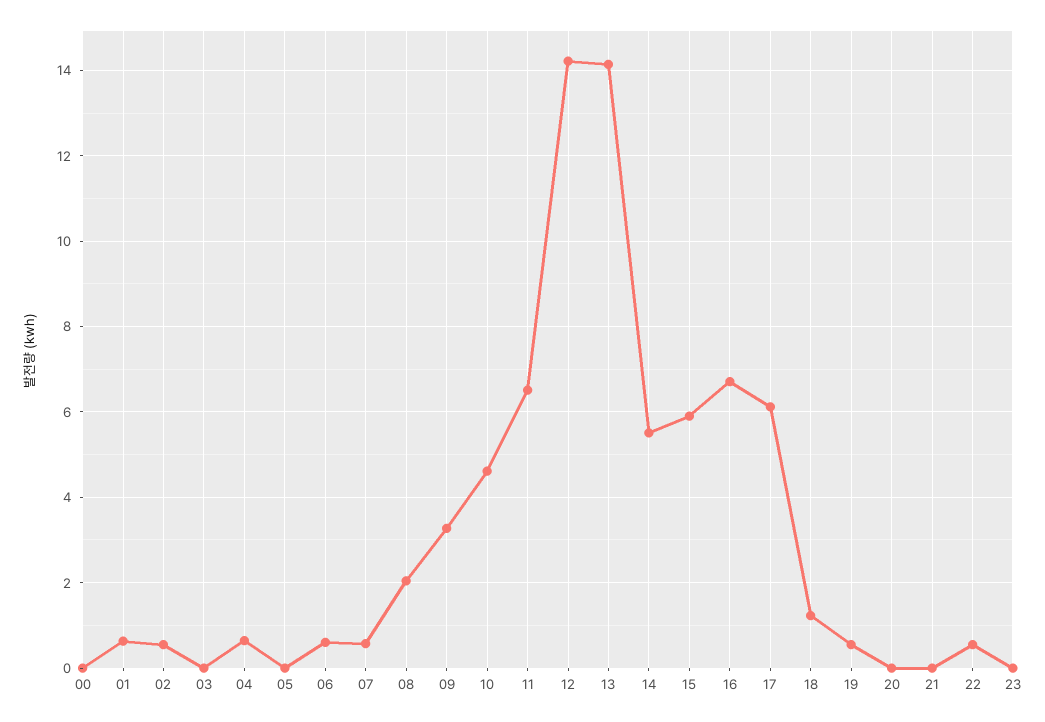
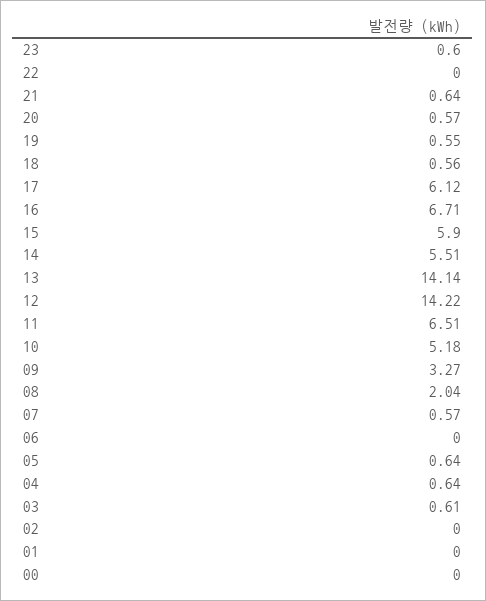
01: 0.6 -> 0
02: 0.6 -> 0
03: 0 -> 0.61
05: 0 -> 0.64
06: 0.6 -> 0
10: 4.6 -> 5.18
18: 1.2 -> 0.56
20: 0 -> 0.57
21: 0 -> 0.64
22: 0.6 -> 0
23: 0 -> 0.6

